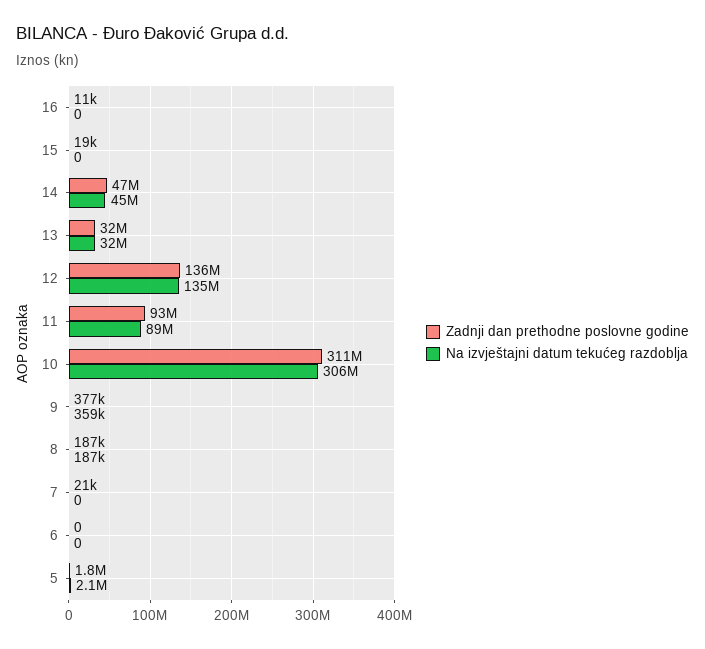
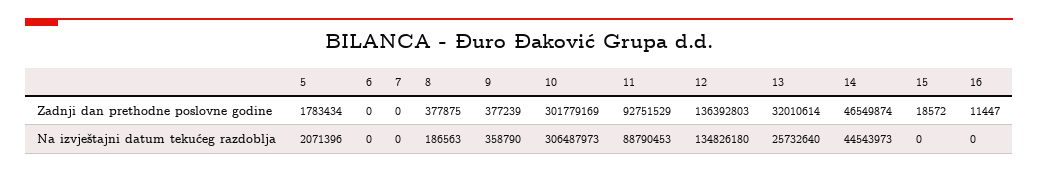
Na izvještajni datum tekućeg razdoblja, 13: 32000000 -> 25732640
Zadnji dan prethodne poslovne godine, 10: 311000000 -> 301779169
Zadnji dan prethodne poslovne godine, 8: 187000 -> 377875
Zadnji dan prethodne poslovne godine, 7: 21000 -> 0

